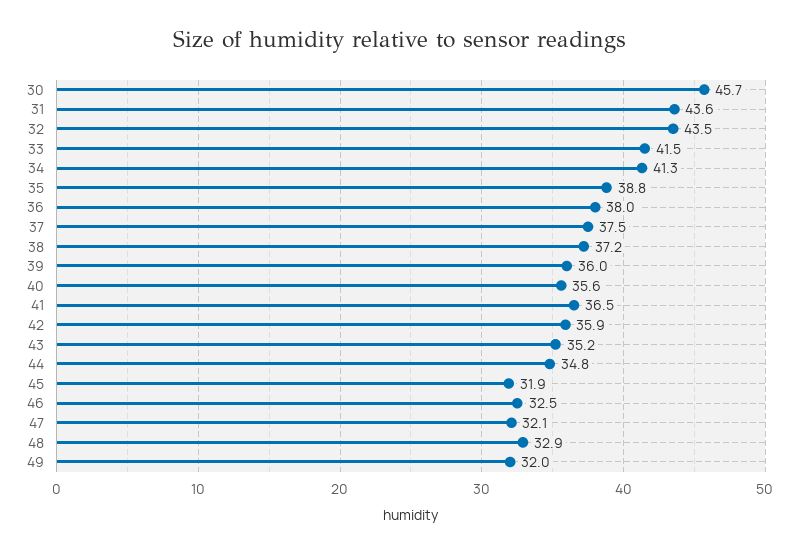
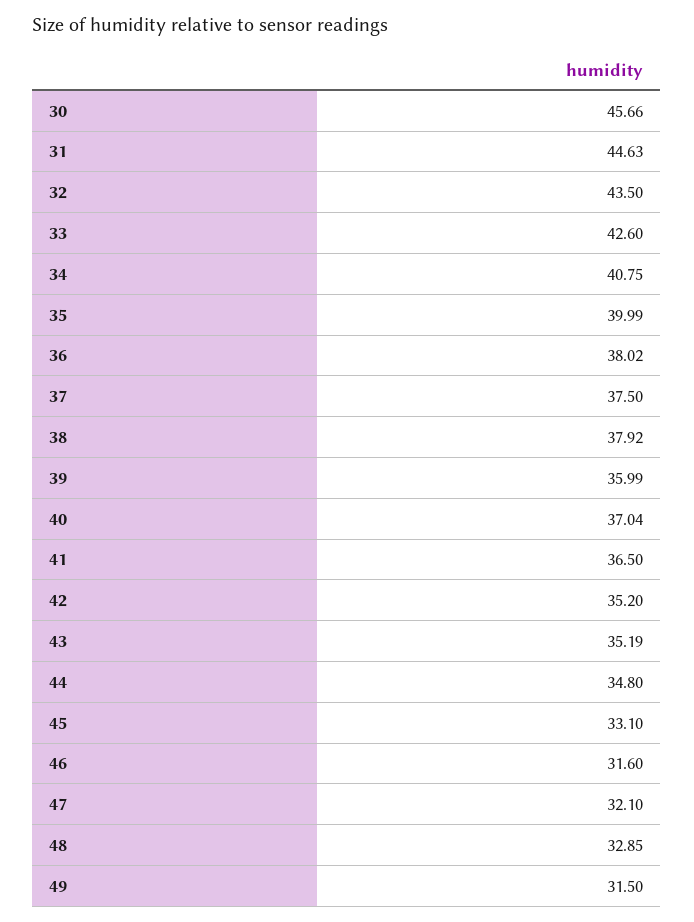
31: 43.6 -> 44.63
33: 41.5 -> 42.6
34: 41.3 -> 40.75
35: 38.8 -> 39.99
38: 37.2 -> 37.92
40: 35.6 -> 37.04
42: 35.9 -> 35.2
45: 31.9 -> 33.1
46: 32.5 -> 31.6
49: 32 -> 31.5

